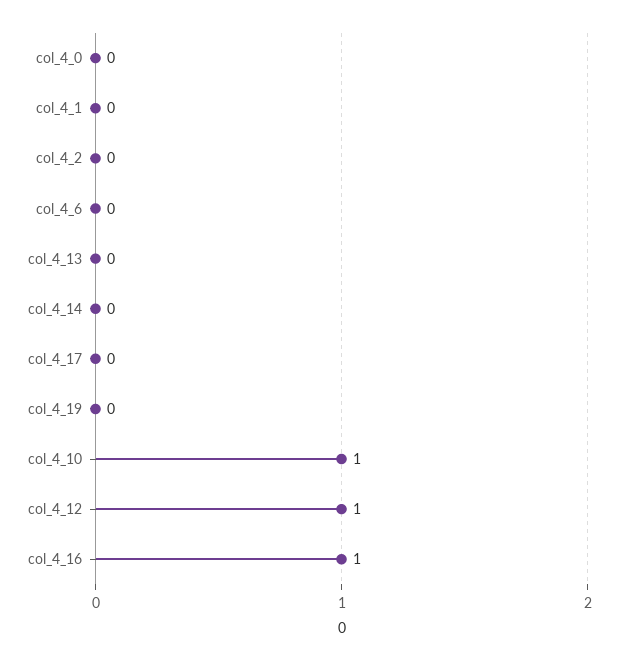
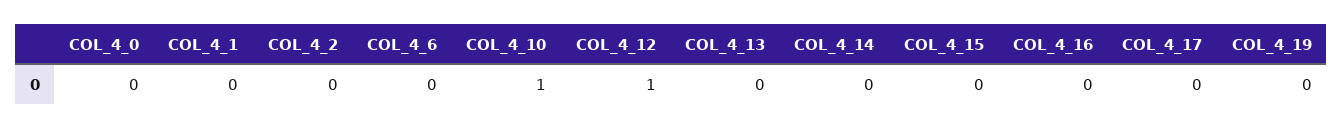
col_4_16: 1 -> 0
COL_4_15: none -> 0

